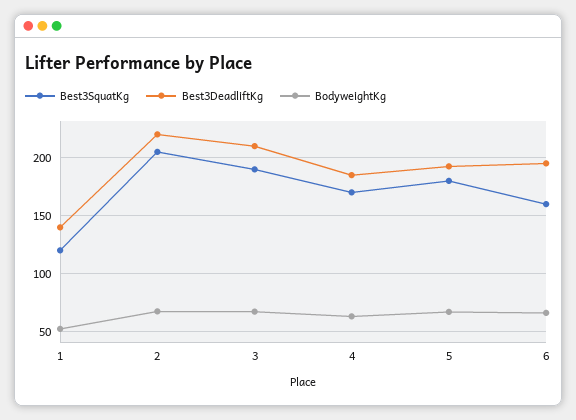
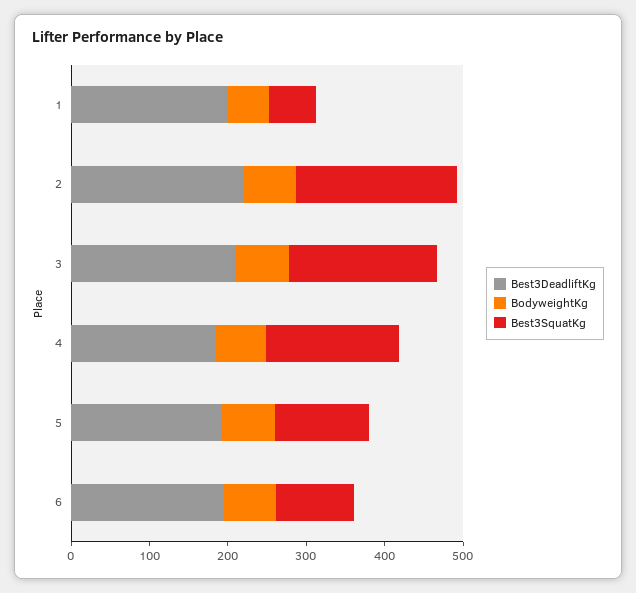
Best3SquatKg, 1: 120 -> 60
Best3DeadliftKg, 1: 140 -> 200
Best3SquatKg, 5: 180 -> 120
Best3SquatKg, 6: 160 -> 100

